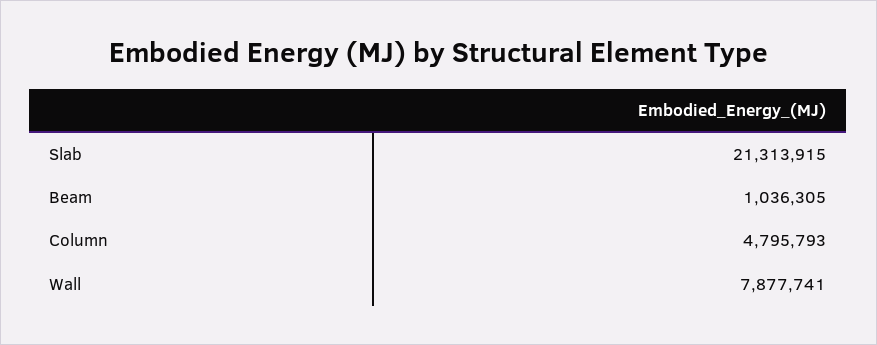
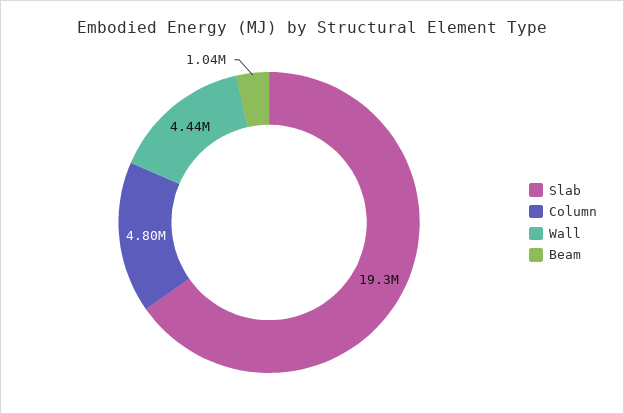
Slab: 21313915 -> 19300000
Wall: 7877741 -> 4440000

